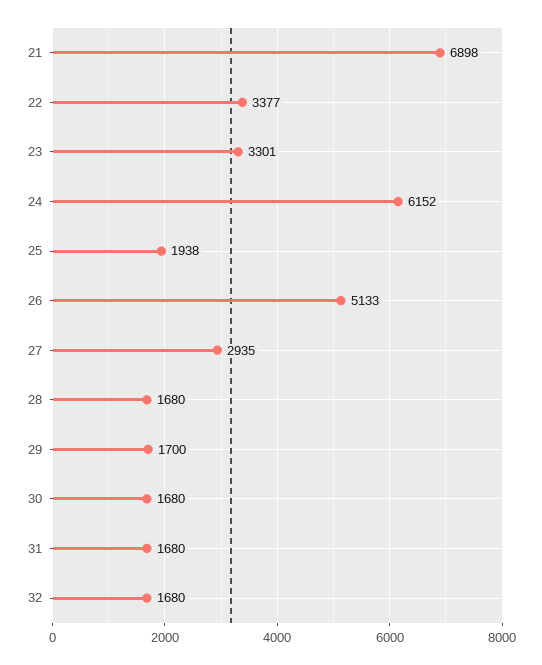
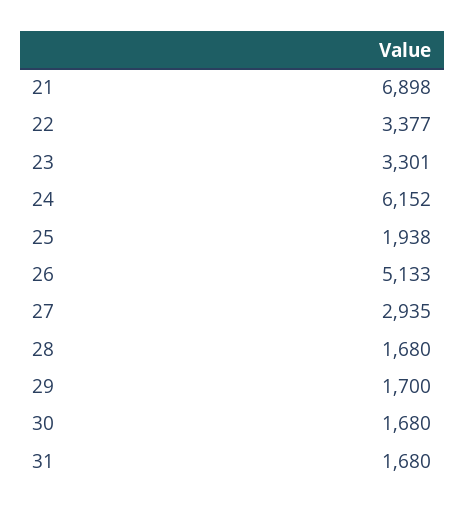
32: 1680 -> none

